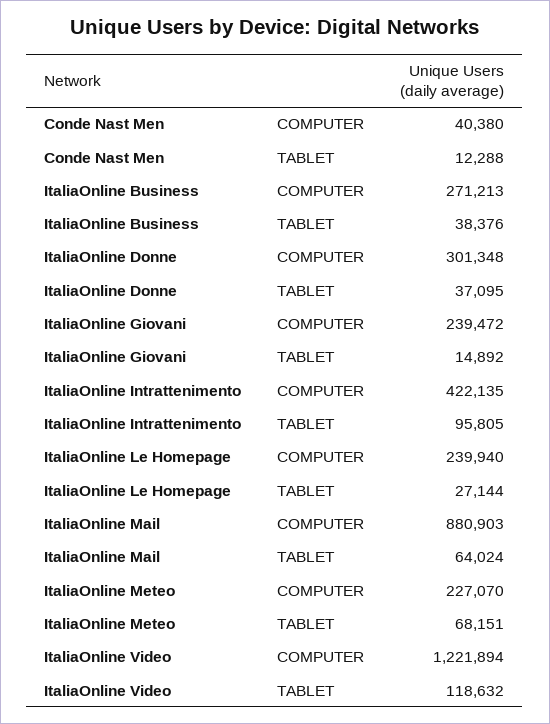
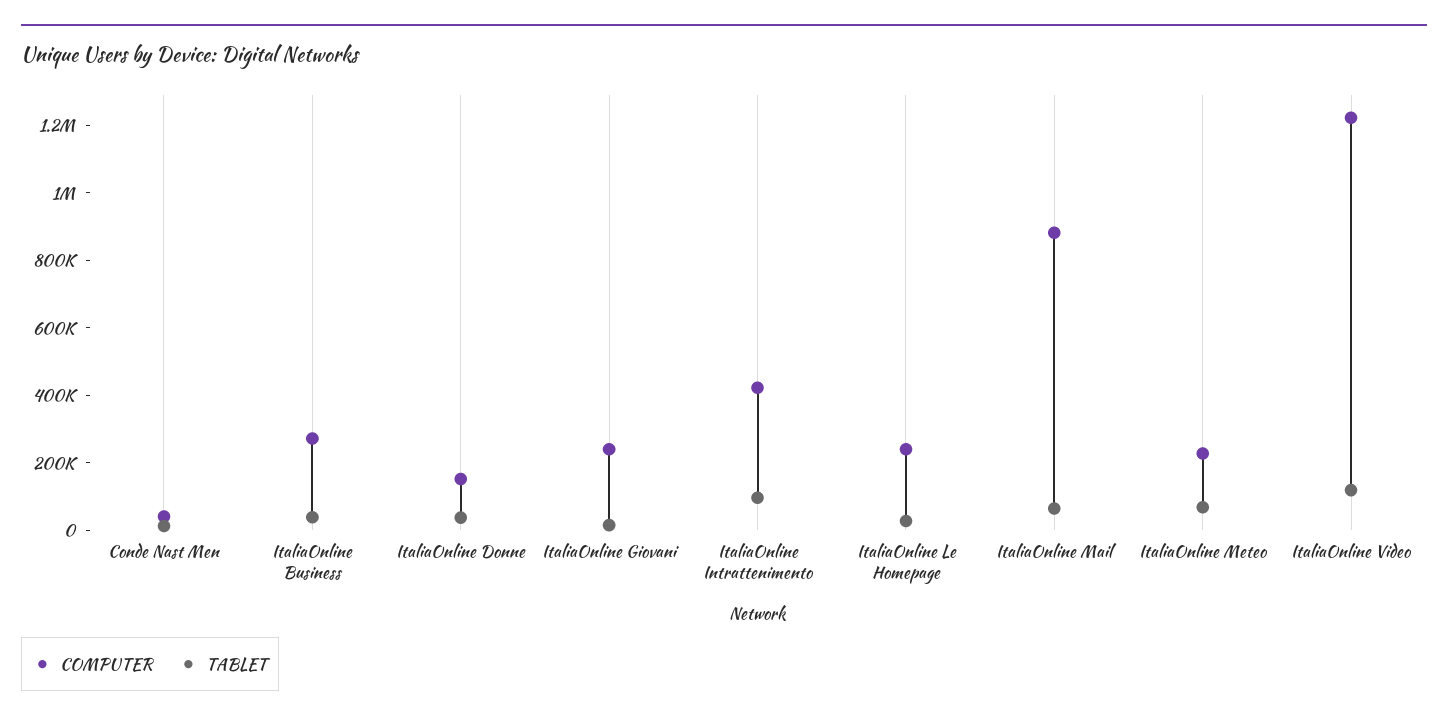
COMPUTER, ItaliaOnline Donne: 301348 -> 150000

